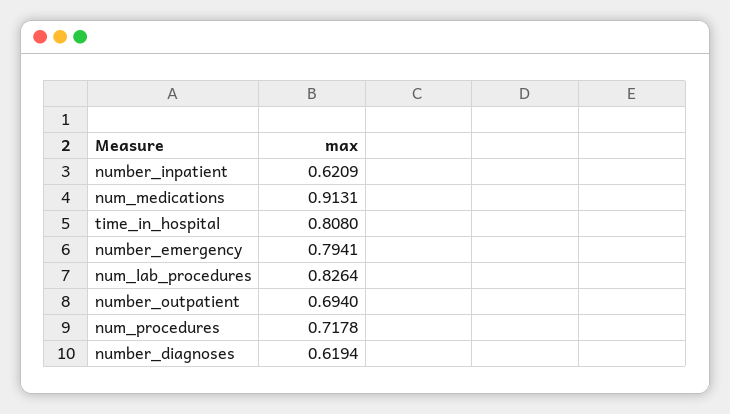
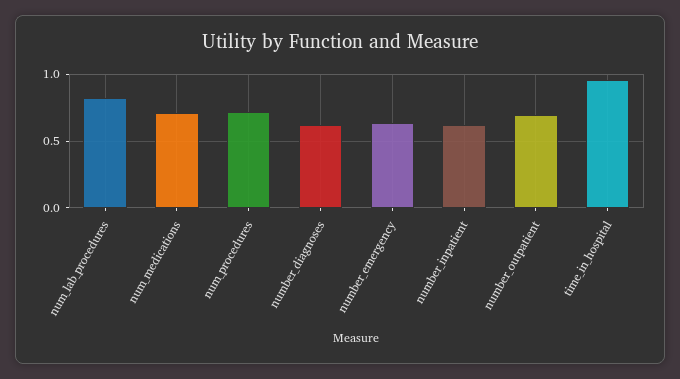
num_medications: 0.9131 -> 0.7
time_in_hospital: 0.808 -> 0.95
number_emergency: 0.7941 -> 0.65

